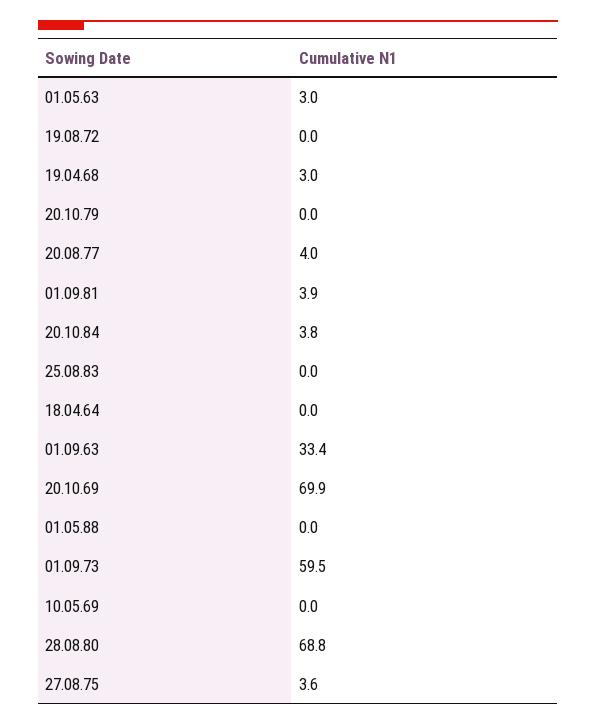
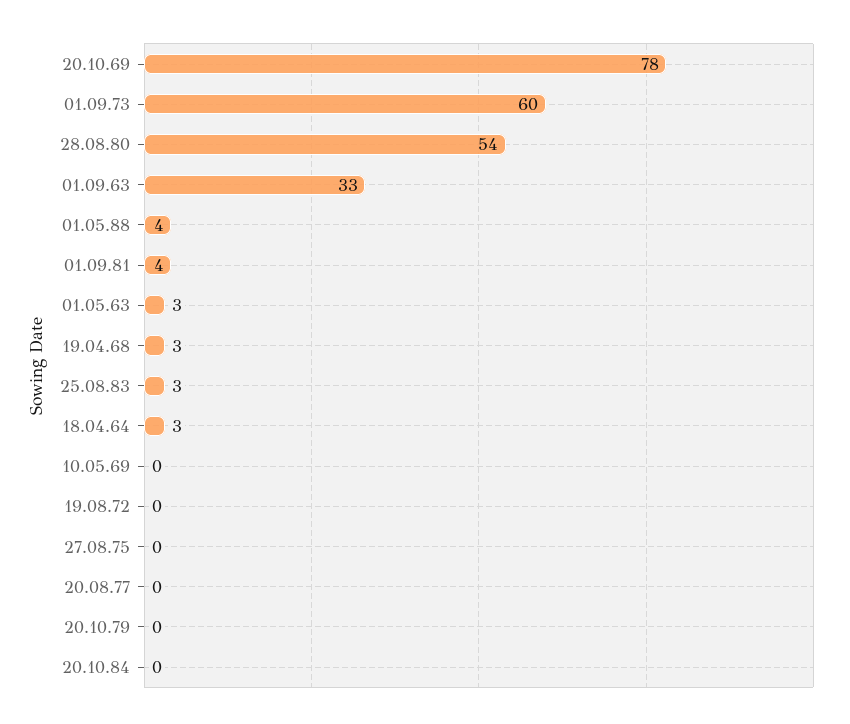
20.08.77: 4 -> 0
20.10.84: 3.8 -> 0
25.08.83: 0 -> 3
18.04.64: 0 -> 3
20.10.69: 69.9 -> 78
01.05.88: 0 -> 4
28.08.80: 68.8 -> 54
27.08.75: 3.6 -> 0

